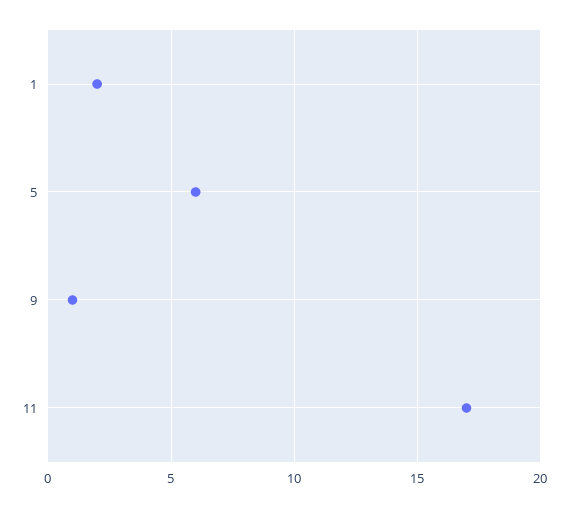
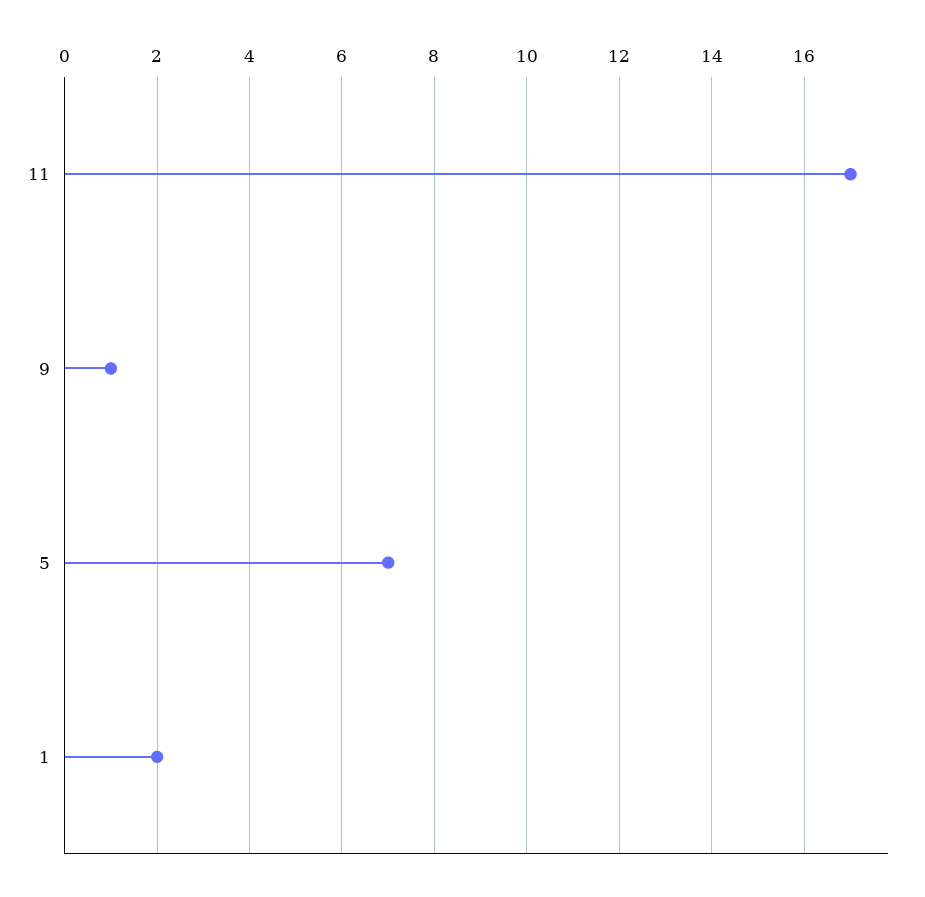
5: 6 -> 7

